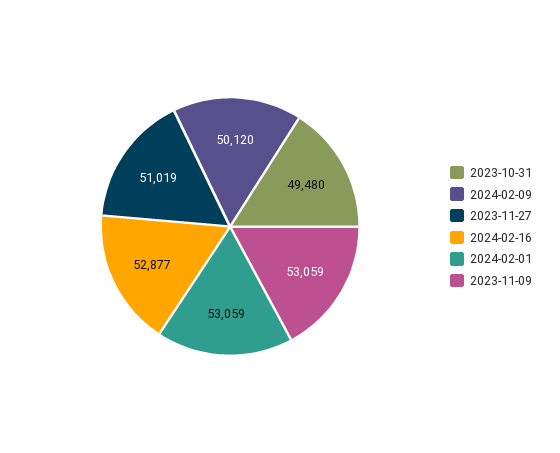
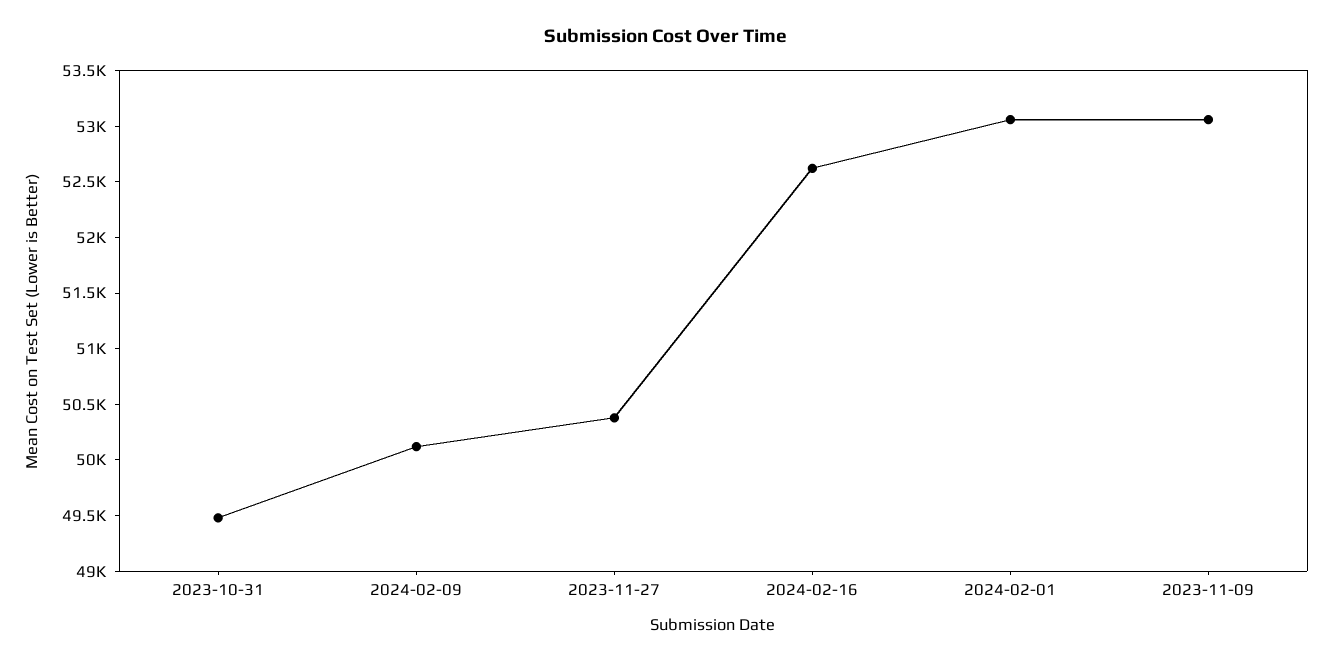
2023-11-27: 51019 -> 50400
2024-02-16: 52877 -> 52600

